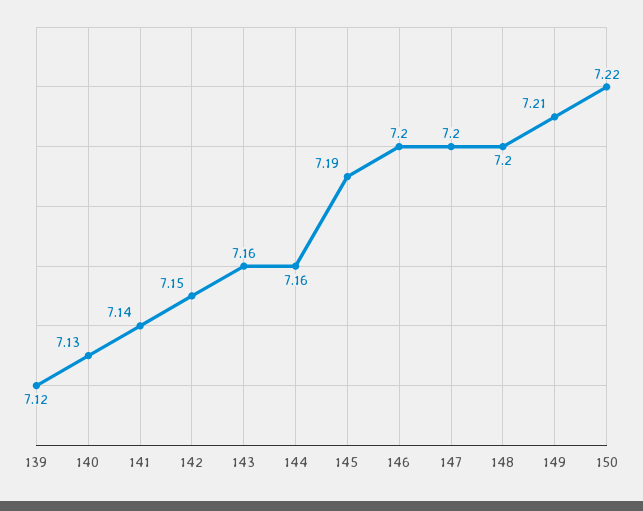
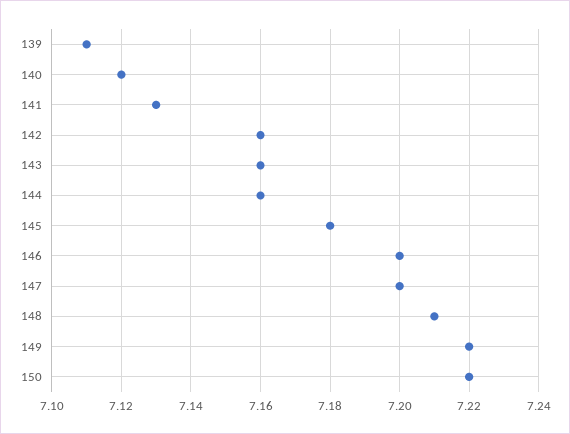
139: 7.12 -> 7.11
140: 7.13 -> 7.12
141: 7.14 -> 7.13
142: 7.15 -> 7.16
145: 7.19 -> 7.18
148: 7.2 -> 7.21
149: 7.21 -> 7.22

